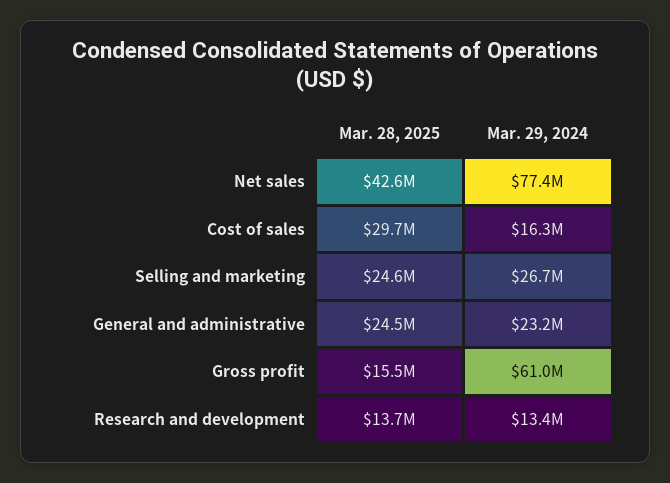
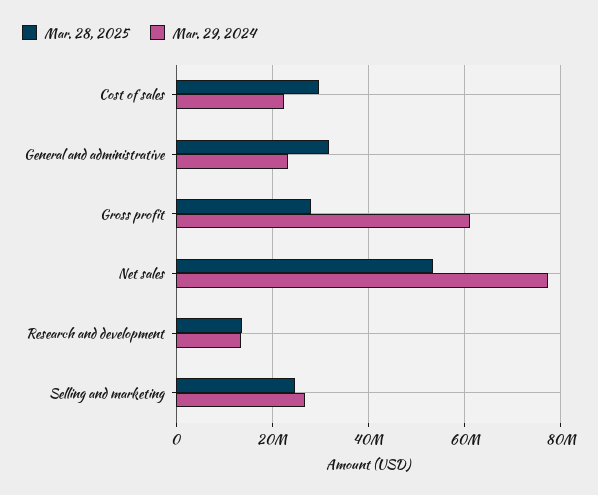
Mar. 28, 2025, Net sales: 42600000 -> 54000000
Mar. 29, 2024, Cost of sales: 16300000 -> 22000000
Mar. 28, 2025, General and administrative: 24500000 -> 32000000
Mar. 28, 2025, Gross profit: 15500000 -> 28000000

